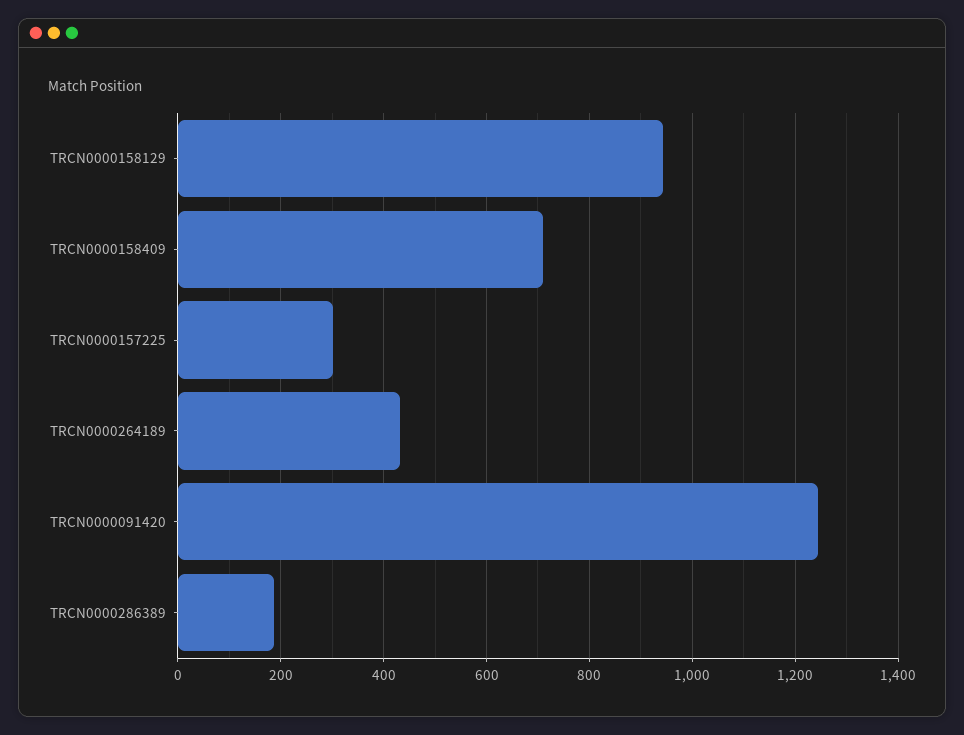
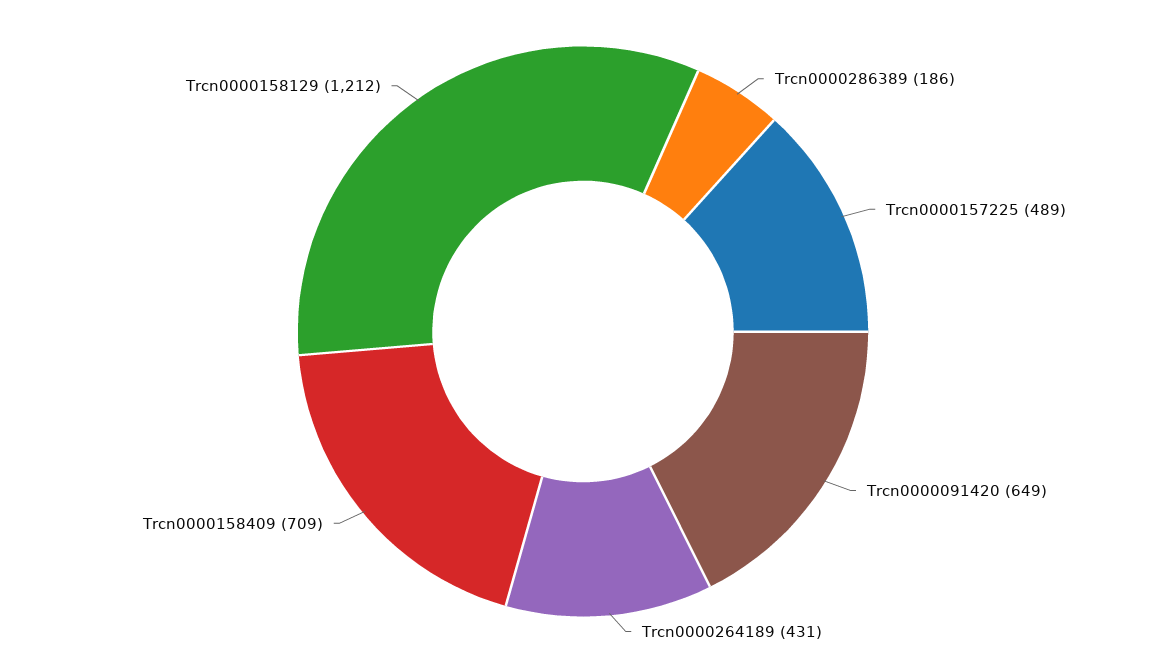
TRCN0000158129: 940 -> 1212
TRCN0000157225: 300 -> 489
TRCN0000091420: 1240 -> 649

